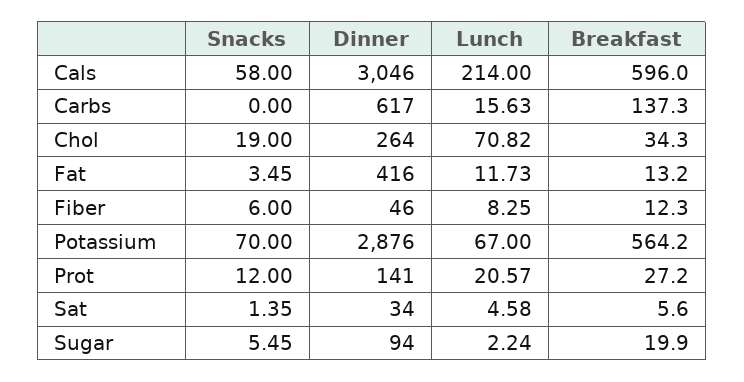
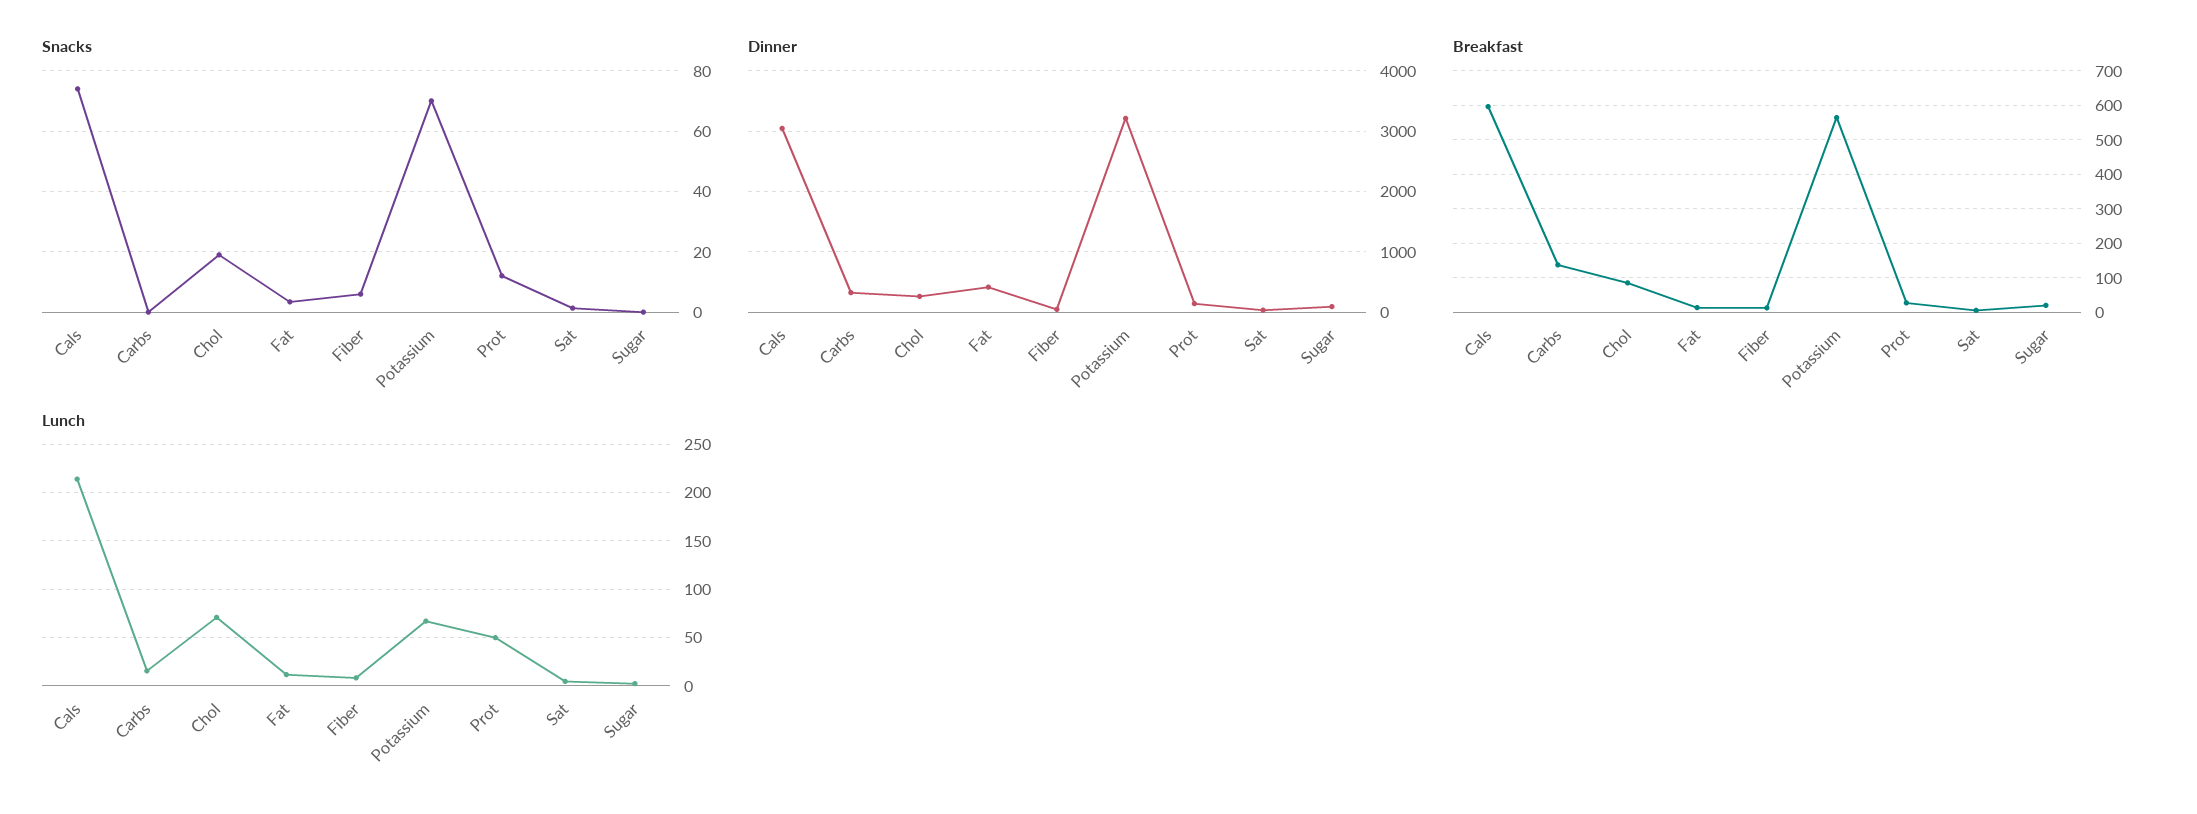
Snacks, Cals: 58 -> 74
Dinner, Carbs: 617 -> 300
Breakfast, Chol: 34.3 -> 80
Dinner, Potassium: 2876 -> 3200
Lunch, Prot: 20.57 -> 50
Snacks, Sugar: 5.45 -> 0

